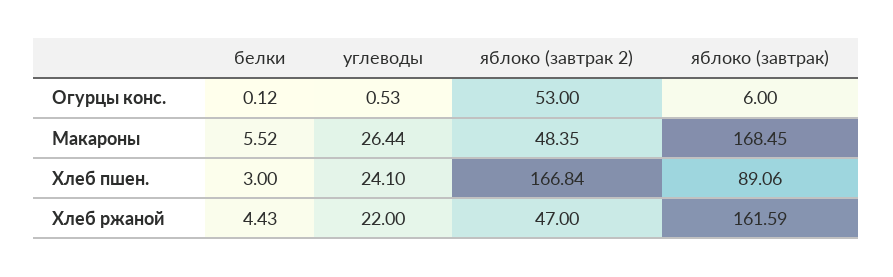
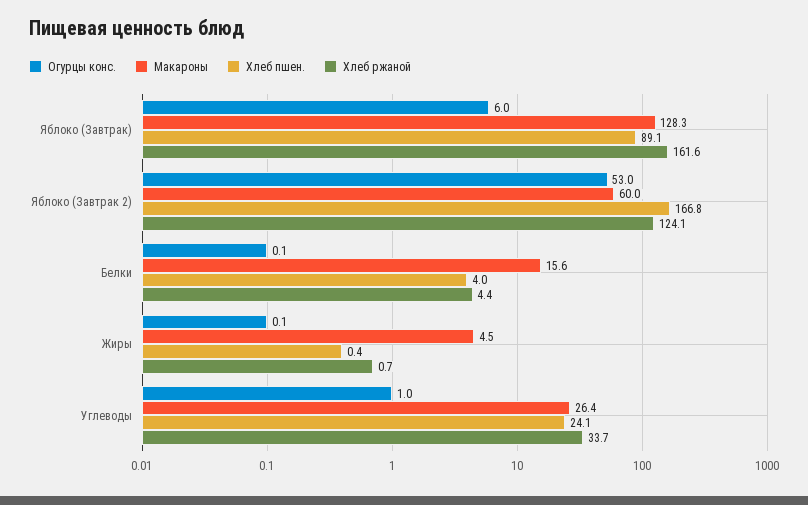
Огурцы конс., углеводы: 0.53 -> 1
Макароны, белки: 5.52 -> 15.6
Макароны, яблоко (завтрак 2): 48.35 -> 60
Макароны, яблоко (завтрак): 168.45 -> 128.3
Хлеб пшен., белки: 3 -> 4
Хлеб ржаной, углеводы: 22 -> 33.7
Хлеб ржаной, яблоко (завтрак 2): 47 -> 124.1
Огурцы конс., Жиры: none -> 0.1
Макароны, Жиры: none -> 4.5
Хлеб пшен., Жиры: none -> 0.4
Хлеб ржаной, Жиры: none -> 0.7

